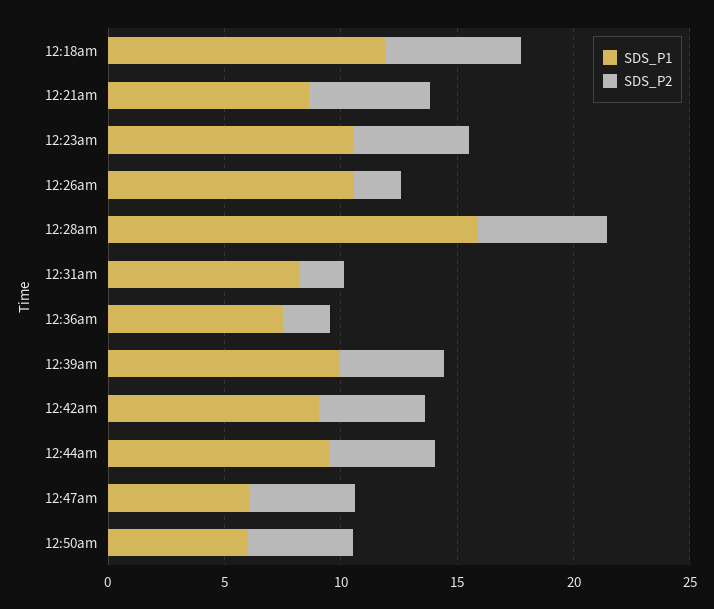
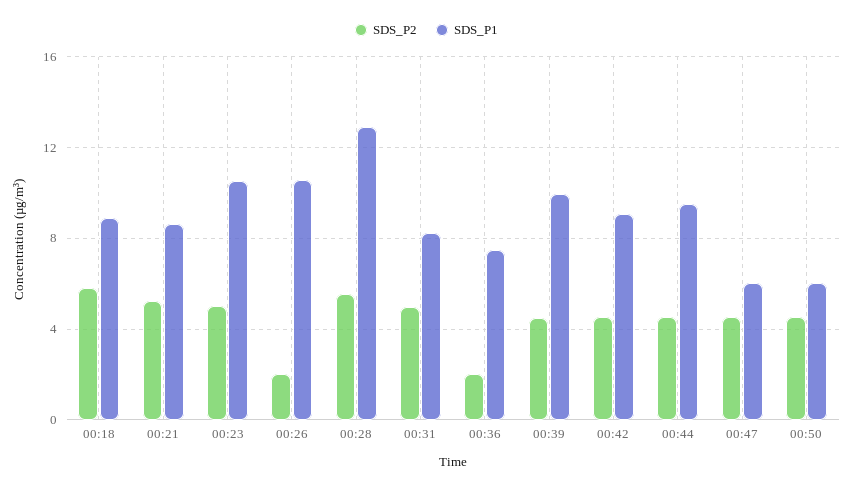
SDS_P1, 12:18am: 12 -> 9
SDS_P1, 12:28am: 16 -> 13
SDS_P2, 12:31am: 2 -> 5

